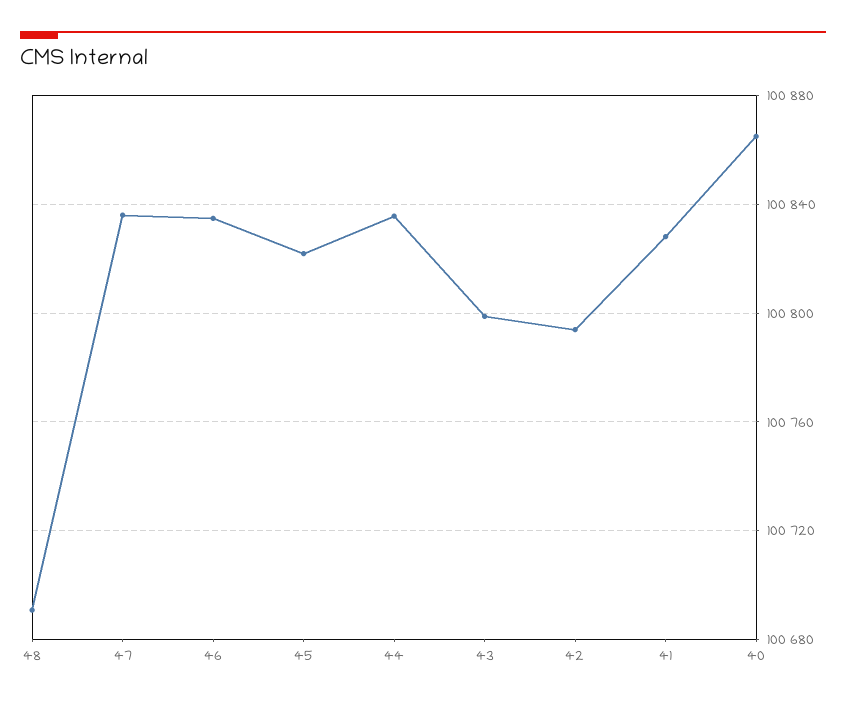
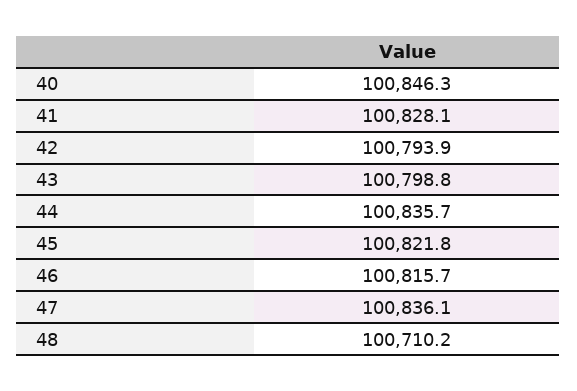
48: 100690 -> 100710.2
46: 100835 -> 100815.7
40: 100865 -> 100846.3

